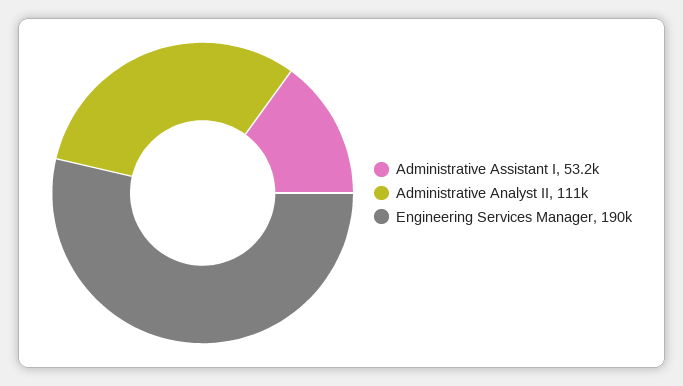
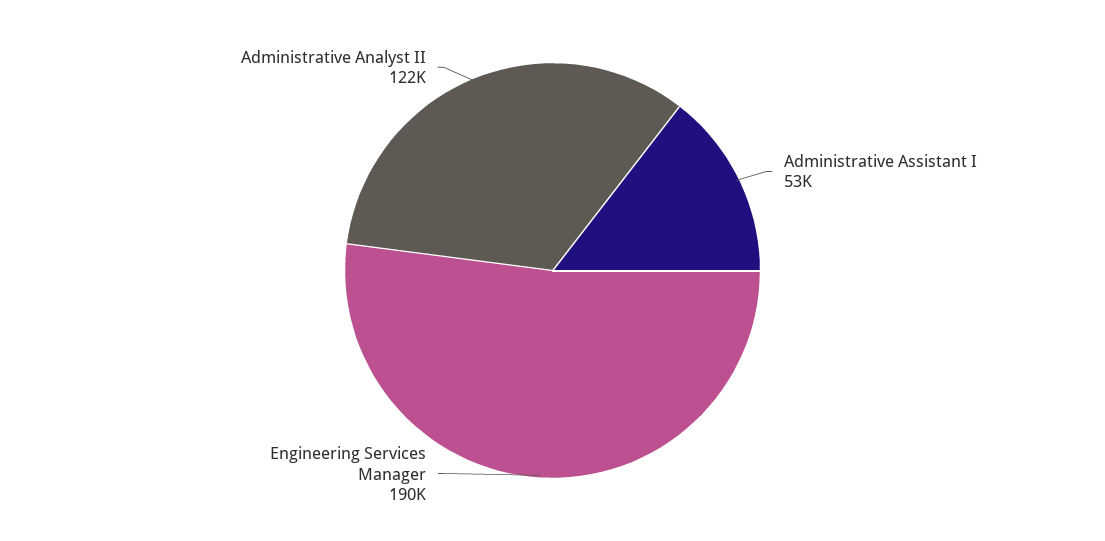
Administrative Analyst II: 111000 -> 122000

